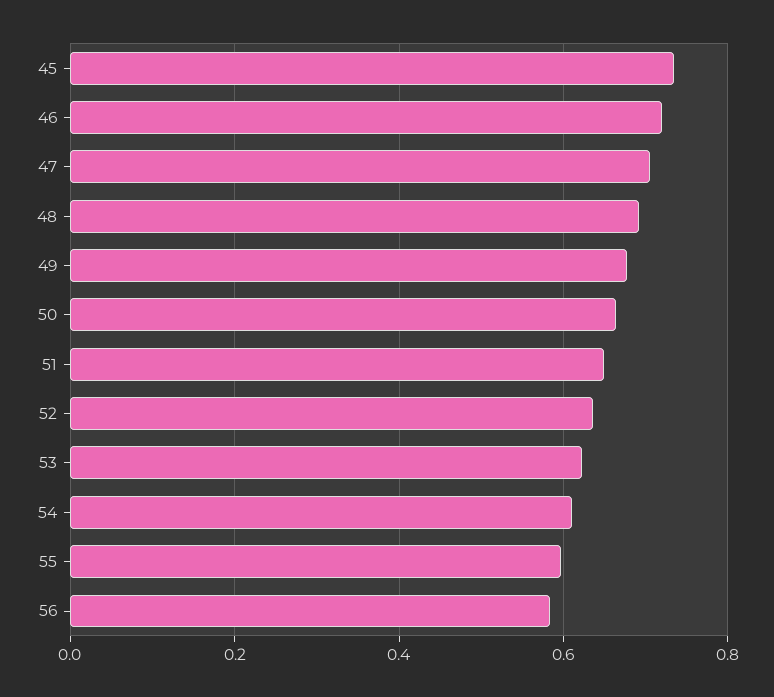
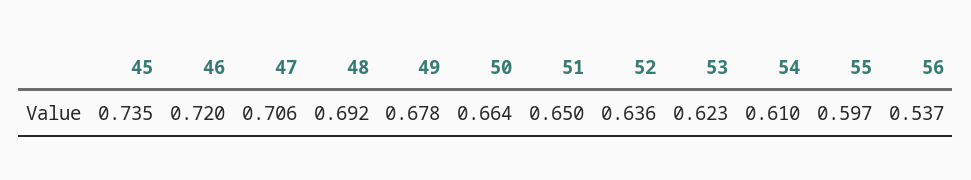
56: 0.58 -> 0.537

